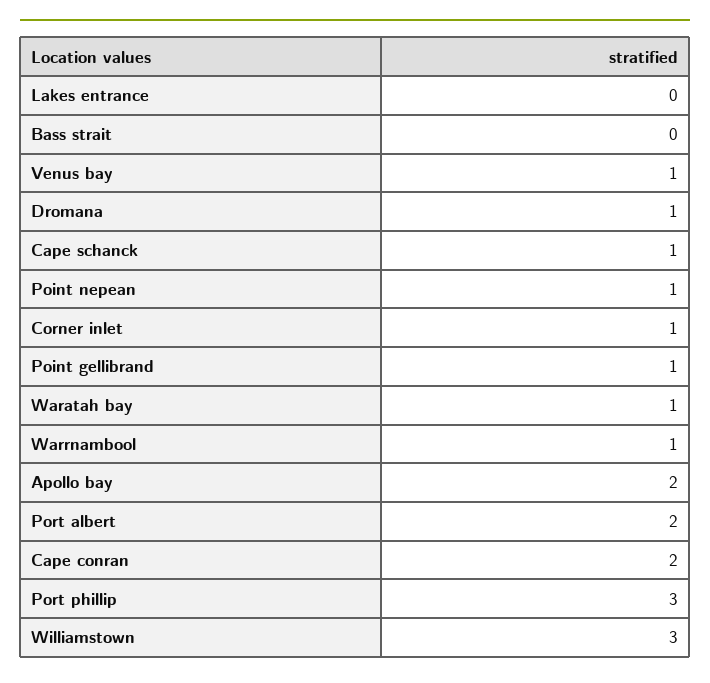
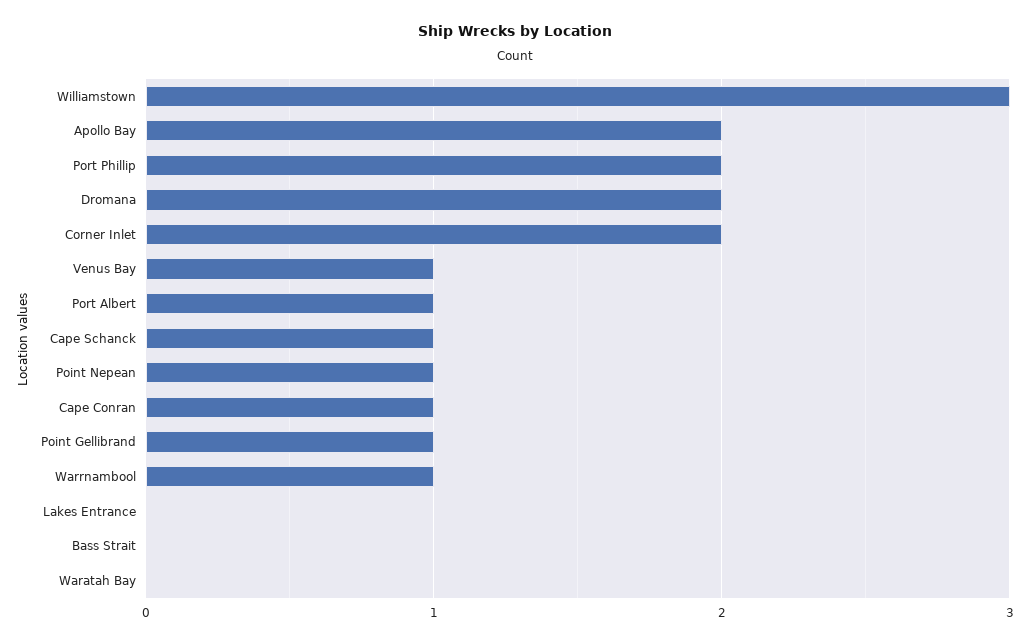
Dromana: 1 -> 2
Corner inlet: 1 -> 2
Waratah bay: 1 -> 0
Port albert: 2 -> 1
Cape conran: 2 -> 1
Port phillip: 3 -> 2

